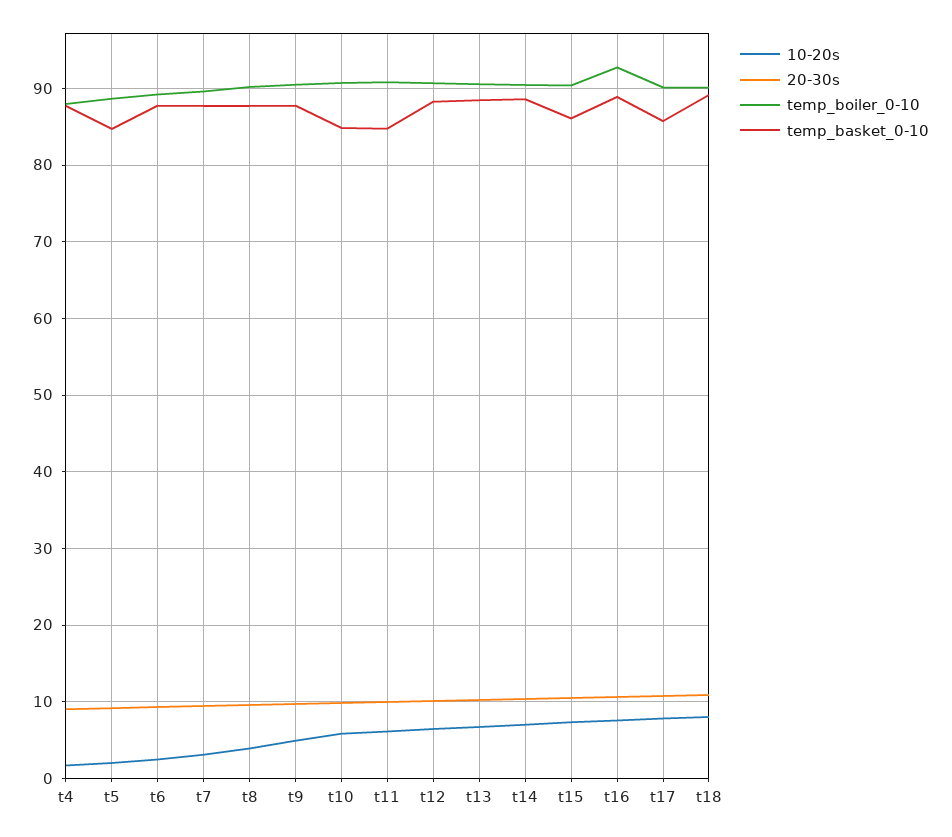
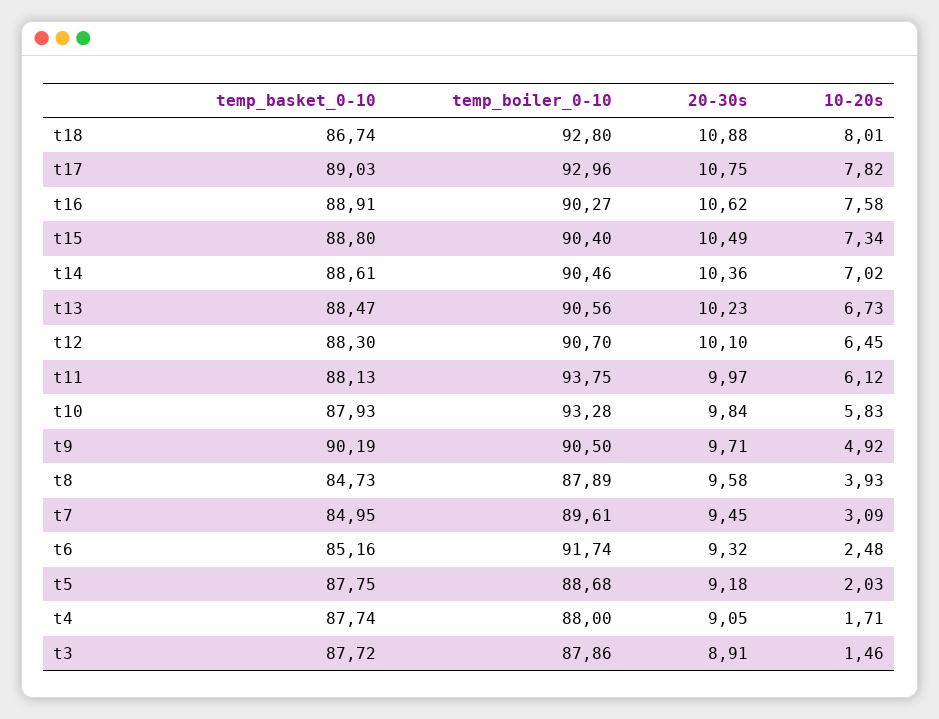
temp_basket_0-10, t5: 85 -> 87.75
temp_boiler_0-10, t6: 89 -> 91.74
temp_basket_0-10, t6: 88 -> 85.16
temp_basket_0-10, t7: 88 -> 84.95
temp_boiler_0-10, t8: 90 -> 87.89
temp_basket_0-10, t8: 88 -> 84.73
temp_basket_0-10, t9: 88 -> 90.19
temp_boiler_0-10, t10: 91 -> 93.28
temp_basket_0-10, t10: 85 -> 87.93
temp_boiler_0-10, t11: 91 -> 93.75
temp_basket_0-10, t11: 85 -> 88.13
temp_basket_0-10, t15: 86 -> 88.8
temp_boiler_0-10, t16: 93 -> 90.27
temp_boiler_0-10, t17: 90 -> 92.96
temp_basket_0-10, t17: 86 -> 89.03
temp_boiler_0-10, t18: 90 -> 92.8
temp_basket_0-10, t18: 89 -> 86.74
temp_basket_0-10, t3: none -> 87.72
temp_boiler_0-10, t3: none -> 87.86
20-30s, t3: none -> 8.91
10-20s, t3: none -> 1.46

